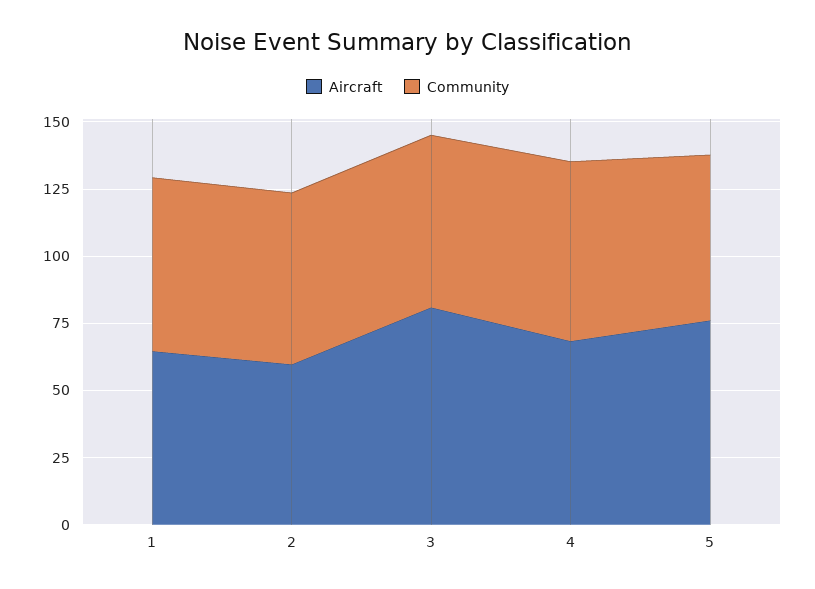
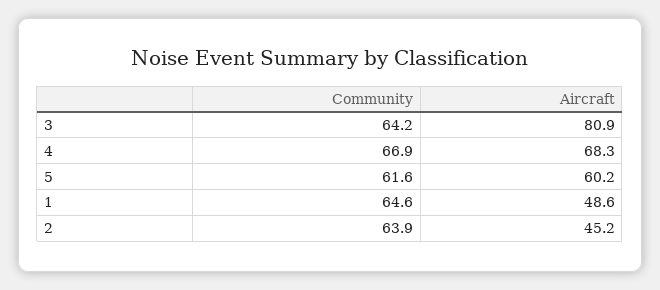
Aircraft, 1: 65 -> 48.6
Aircraft, 2: 60 -> 45.2
Aircraft, 5: 75 -> 60.2

